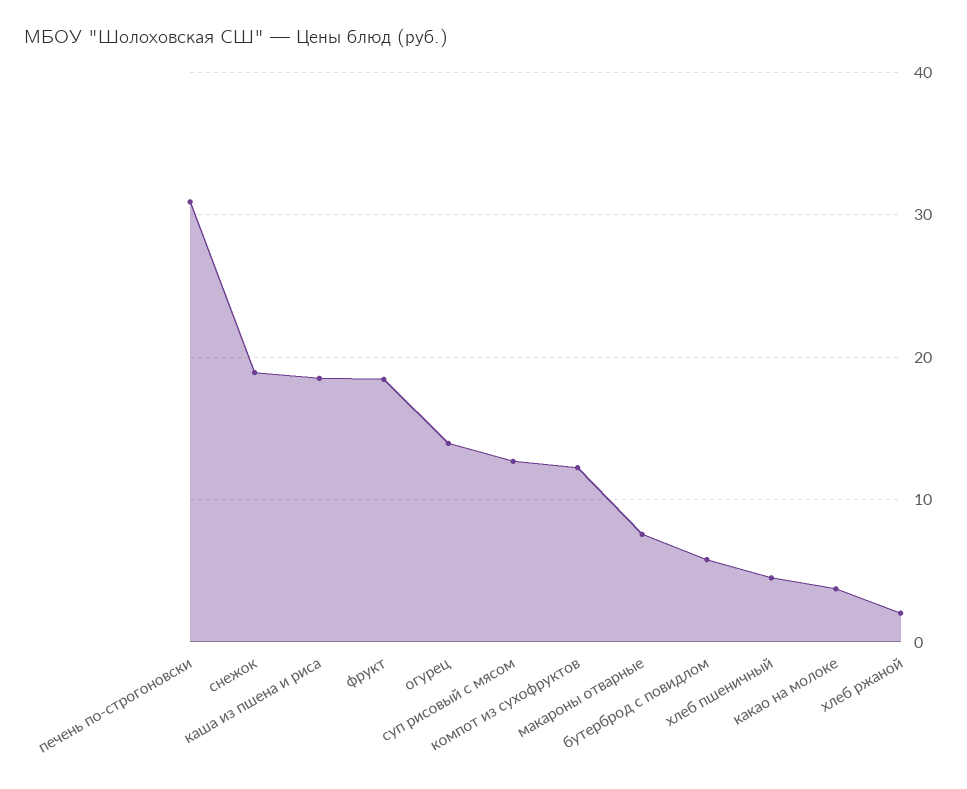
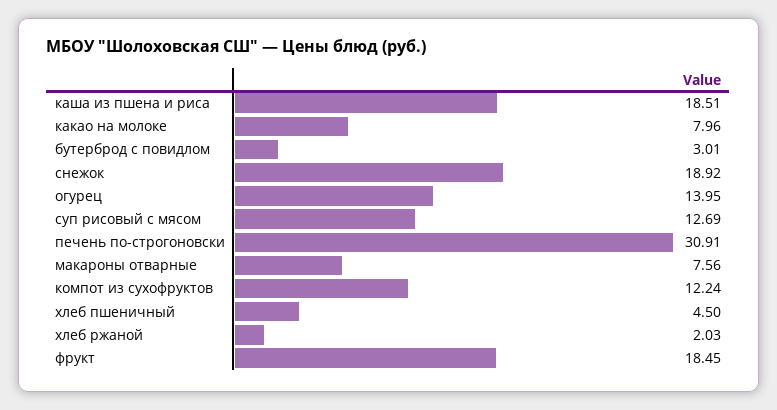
бутерброд с повидлом: 6 -> 3.01
какао на молоке: 4 -> 7.96

